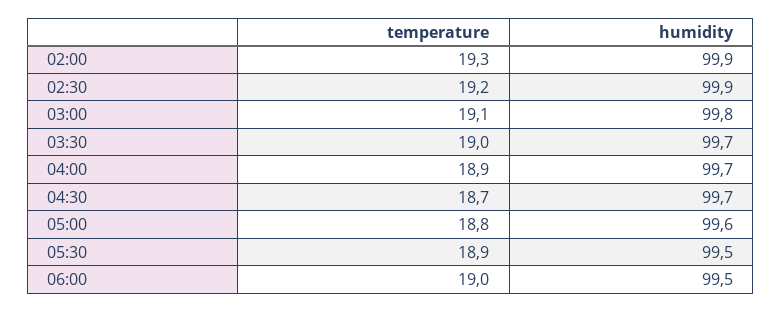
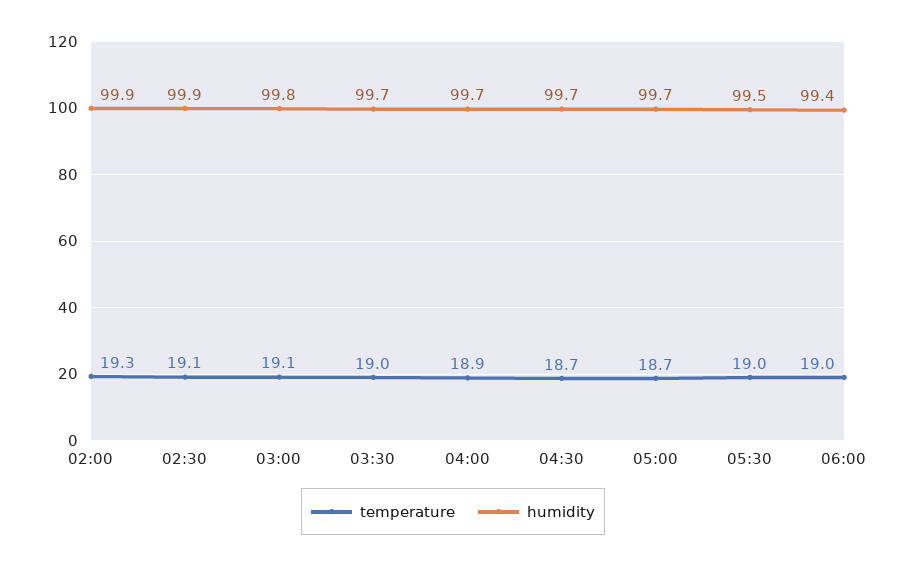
temperature, 02:30: 19.2 -> 19.1
temperature, 05:00: 18.8 -> 18.7
humidity, 05:00: 99.6 -> 99.7
temperature, 05:30: 18.9 -> 19
humidity, 06:00: 99.5 -> 99.4

